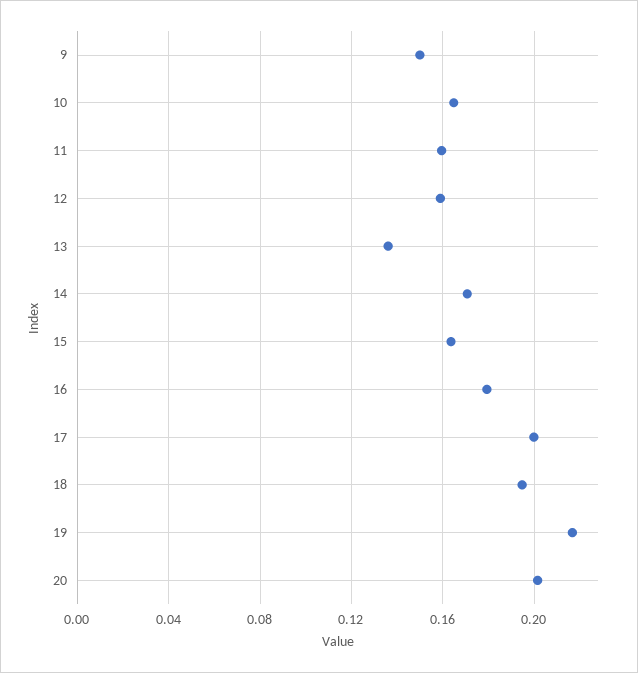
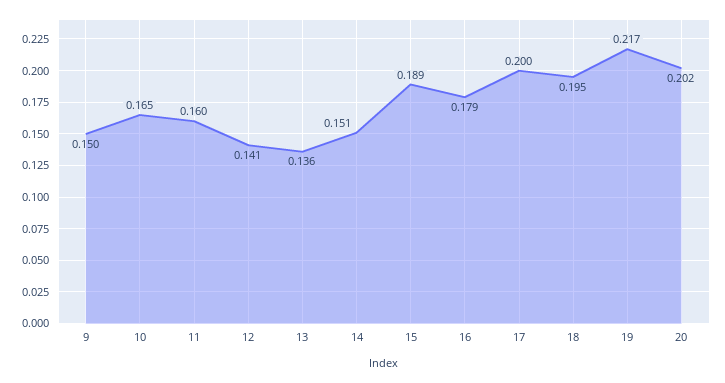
12: 0.16 -> 0.141
14: 0.17 -> 0.151
15: 0.165 -> 0.189

